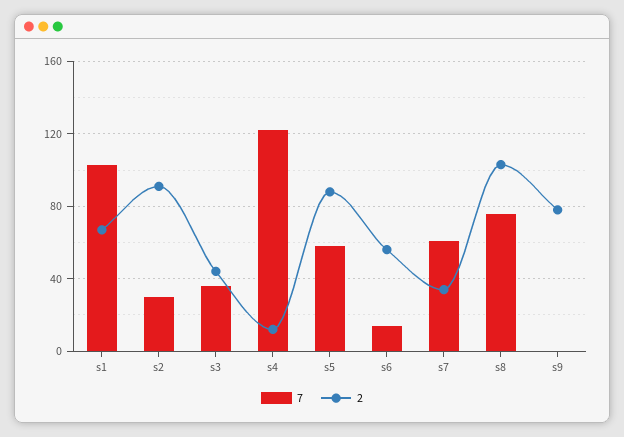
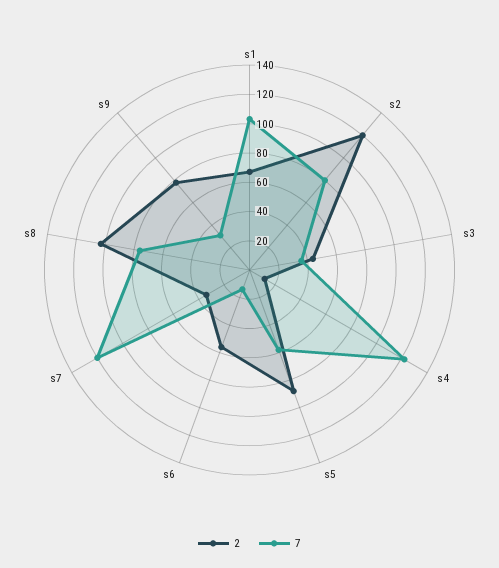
7, s2: 30 -> 80
2, s2: 90 -> 120
7, s7: 60 -> 120
7, s9: 0 -> 30

